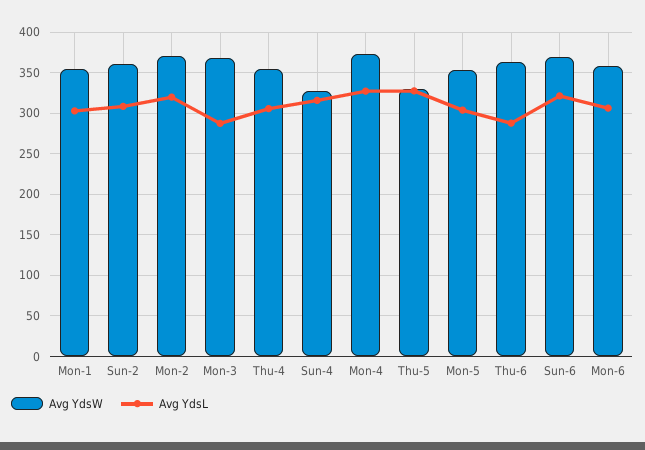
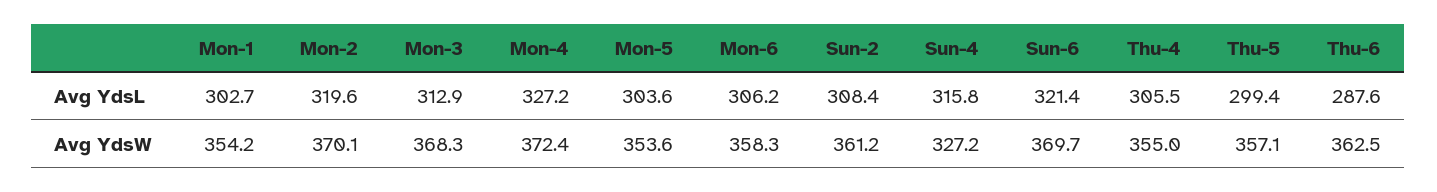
Avg YdsL, Mon-3: 290 -> 312.9
Avg YdsW, Thu-5: 330 -> 357.1
Avg YdsL, Thu-5: 330 -> 299.4

